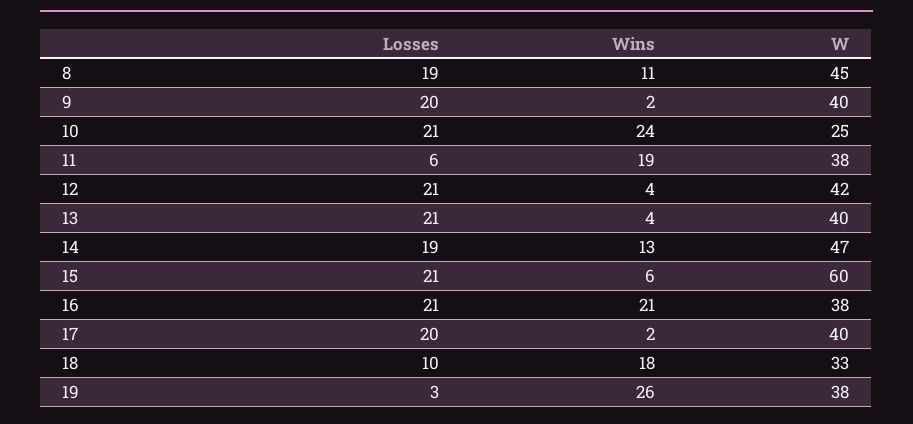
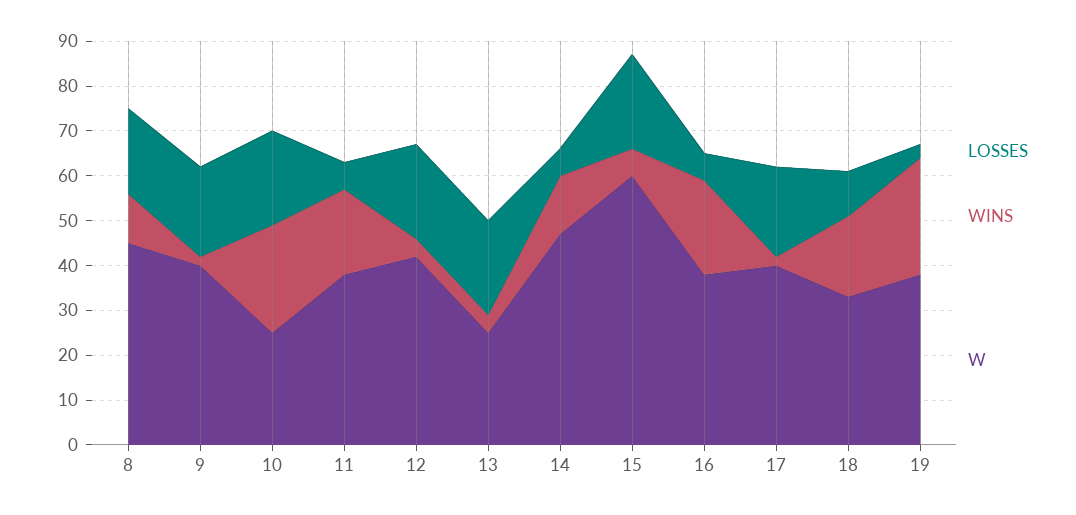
W, 13: 40 -> 25
Losses, 14: 19 -> 5
Losses, 16: 21 -> 5

